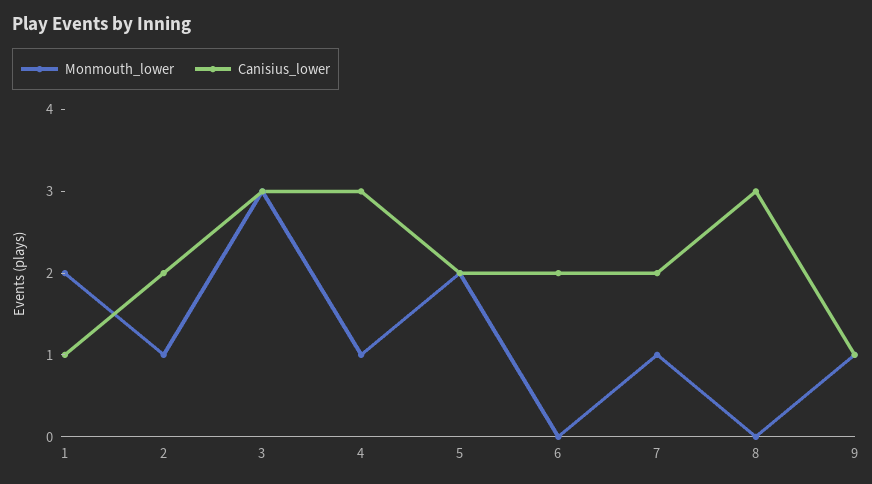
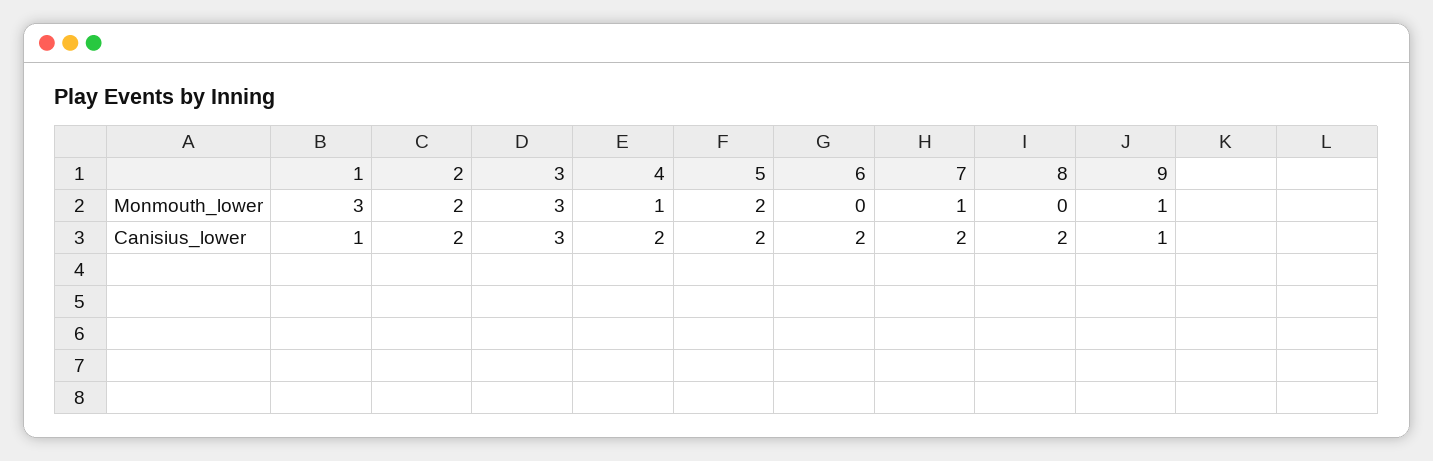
Monmouth_lower, 1: 2 -> 3
Monmouth_lower, 2: 1 -> 2
Canisius_lower, 4: 3 -> 2
Canisius_lower, 8: 3 -> 2

